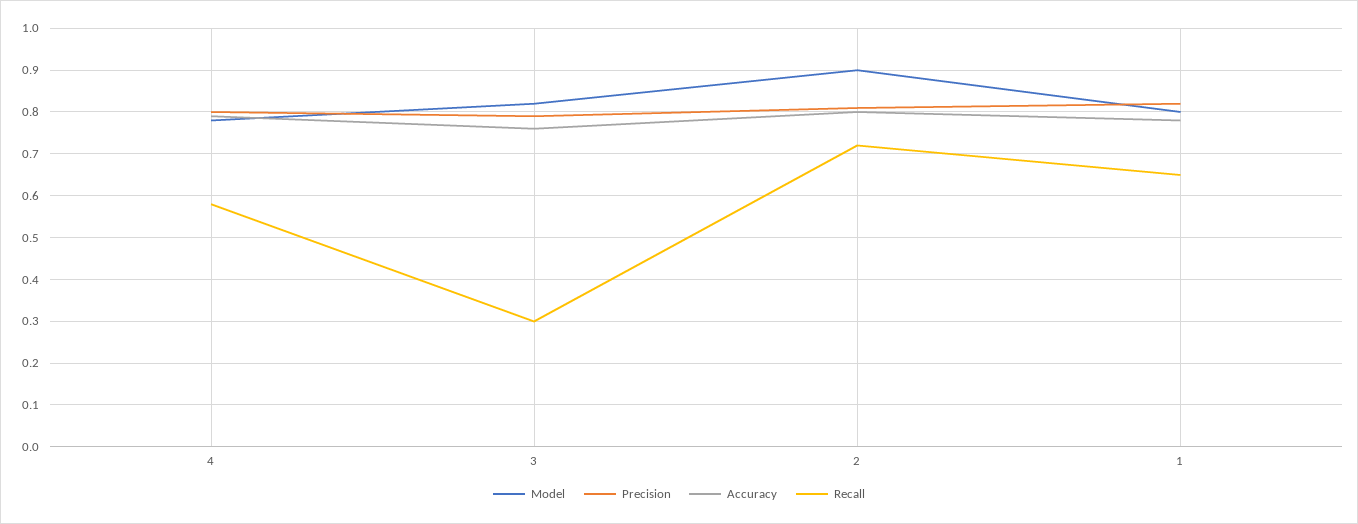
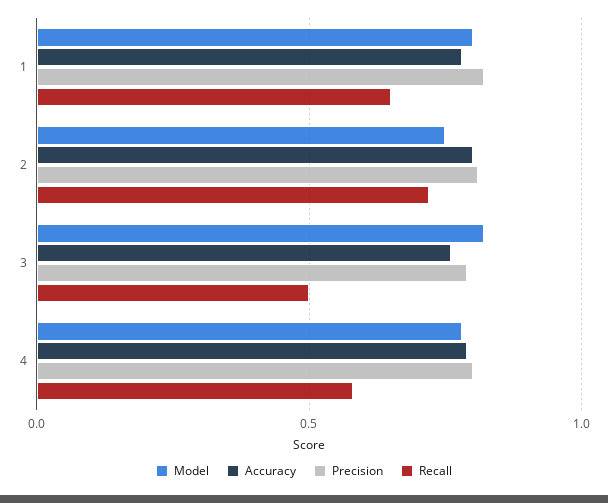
Recall, 3: 0.3 -> 0.5
Model, 2: 0.9 -> 0.75

